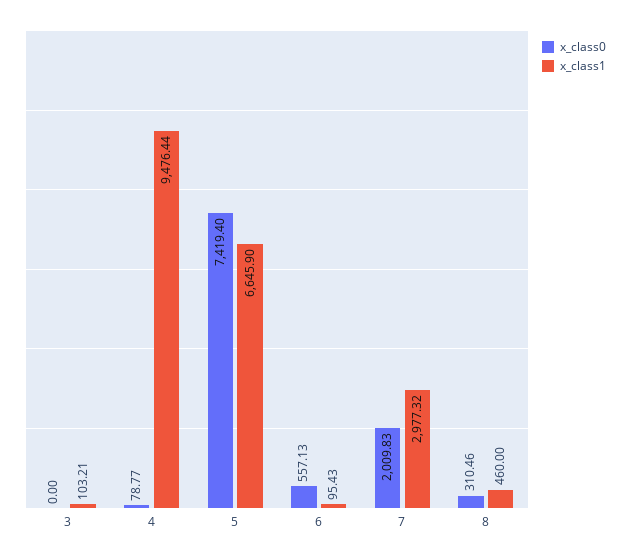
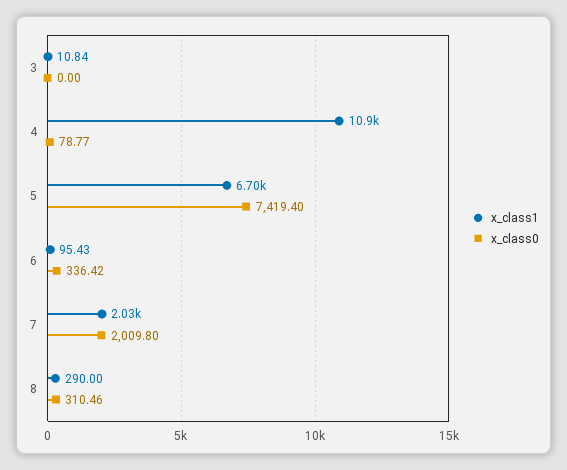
x_class1, 3: 103.21 -> 10.84
x_class1, 4: 9476.44 -> 10900
x_class1, 5: 6645.9 -> 6700
x_class0, 6: 557.13 -> 336.42
x_class0, 7: 2009.83 -> 2009.8
x_class1, 7: 2977.32 -> 2030
x_class1, 8: 460 -> 290

